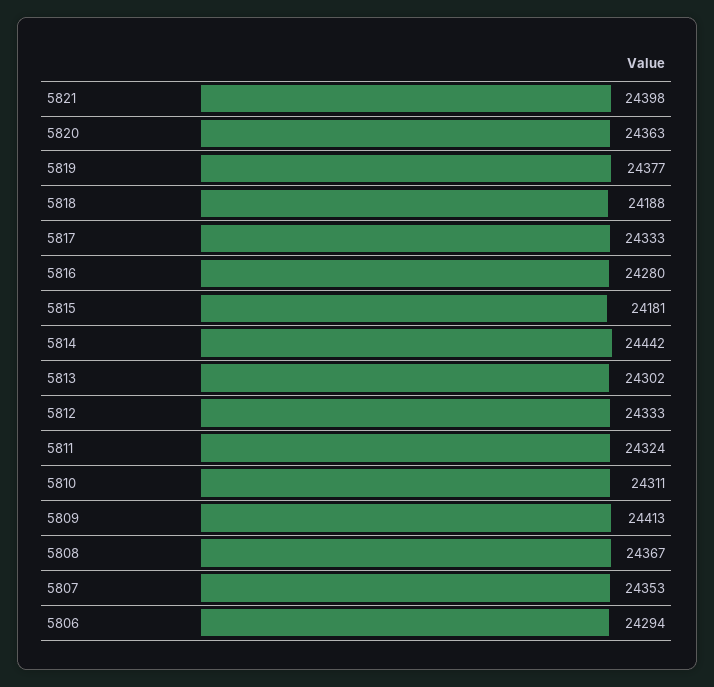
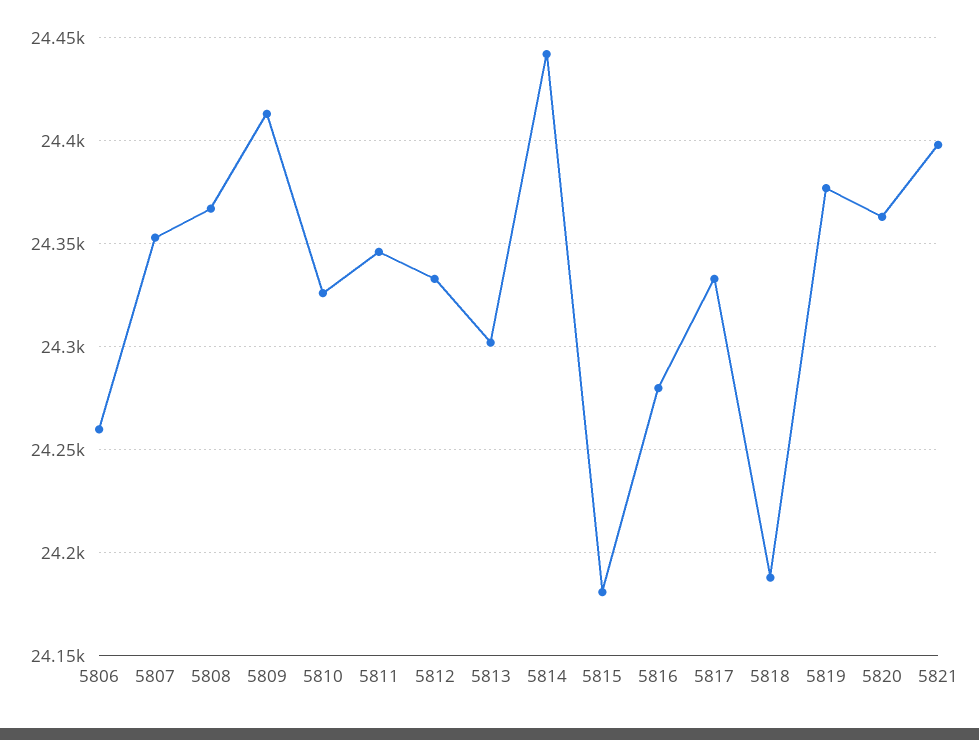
5811: 24324 -> 24345
5810: 24311 -> 24325
5806: 24294 -> 24260

